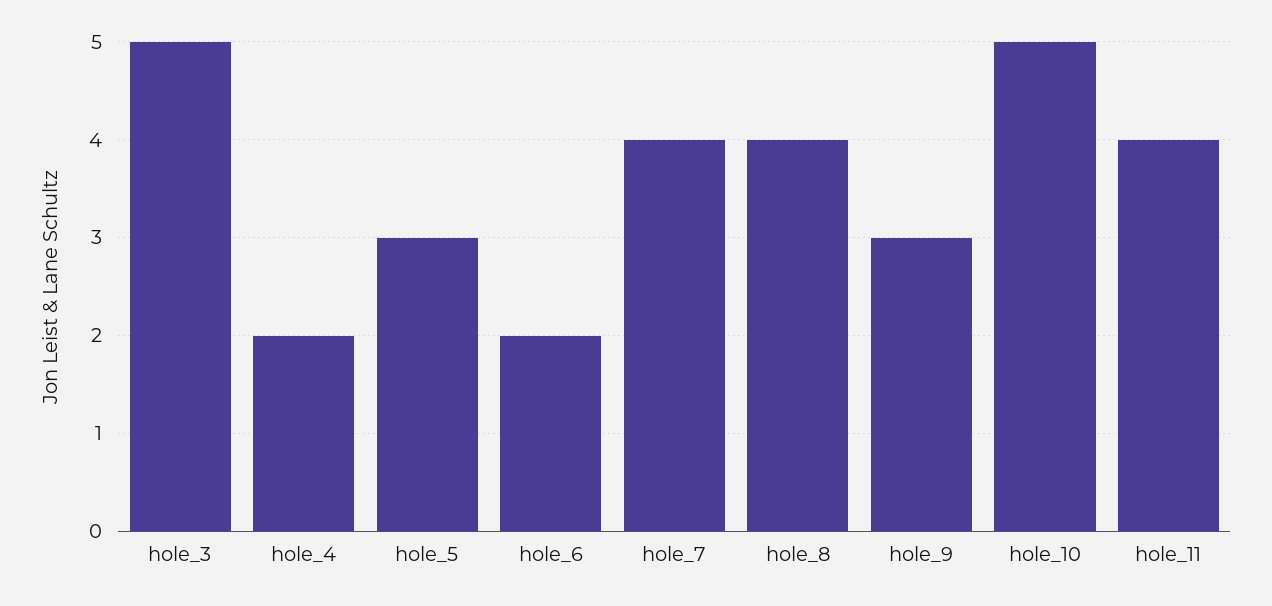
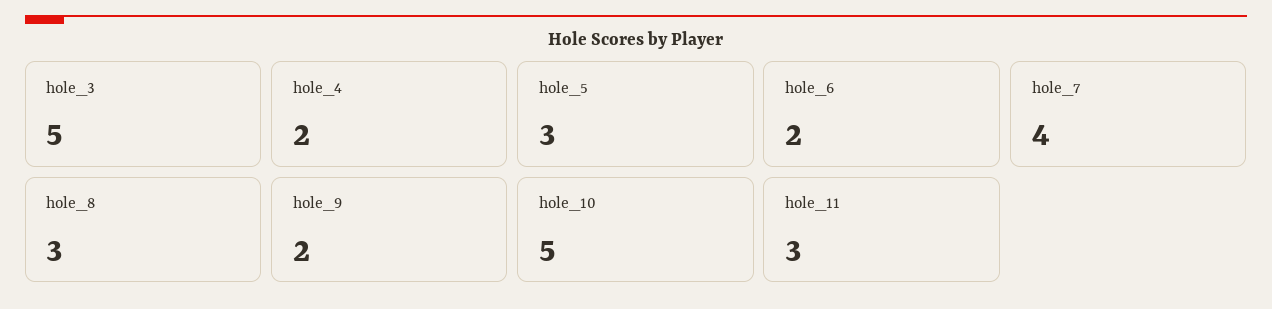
hole_8: 4 -> 3
hole_9: 3 -> 2
hole_11: 4 -> 3

